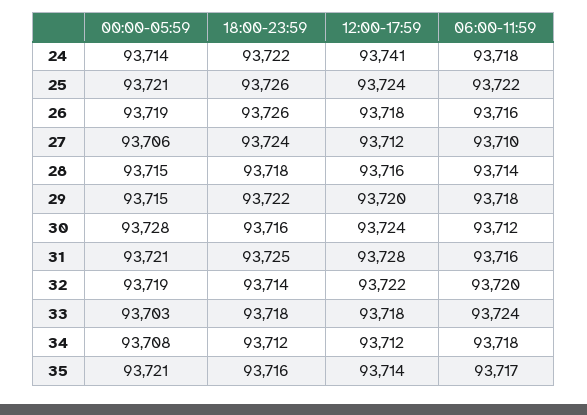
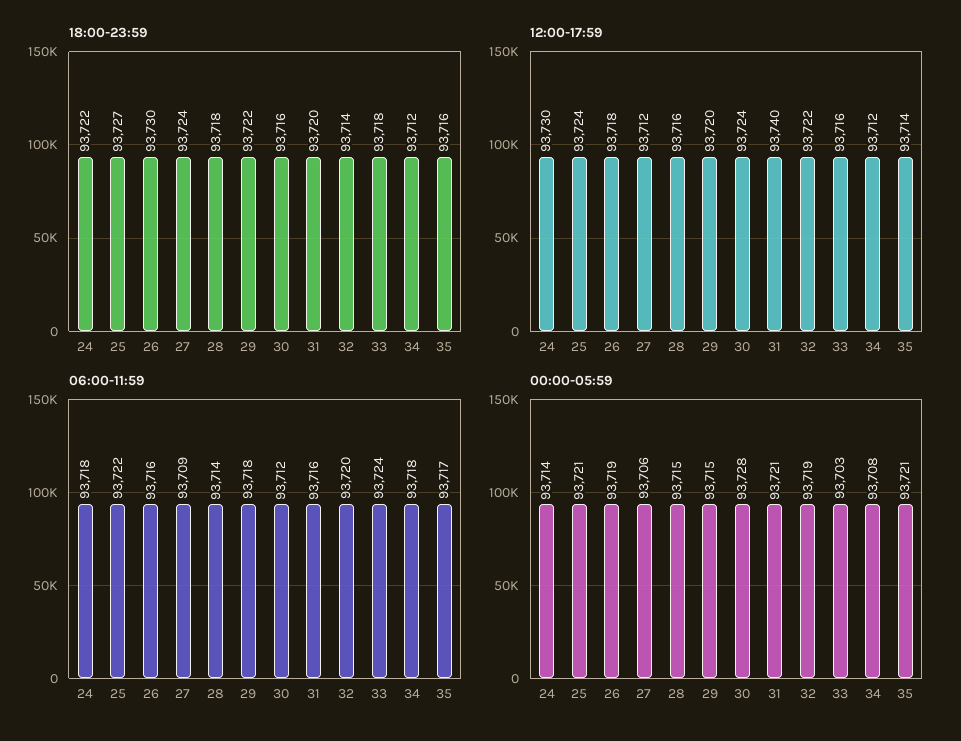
12:00-17:59, 24: 93741 -> 93730
18:00-23:59, 25: 93726 -> 93727
18:00-23:59, 26: 93726 -> 93730
06:00-11:59, 27: 93710 -> 93709
18:00-23:59, 31: 93725 -> 93720
12:00-17:59, 31: 93728 -> 93740
12:00-17:59, 33: 93718 -> 93716

